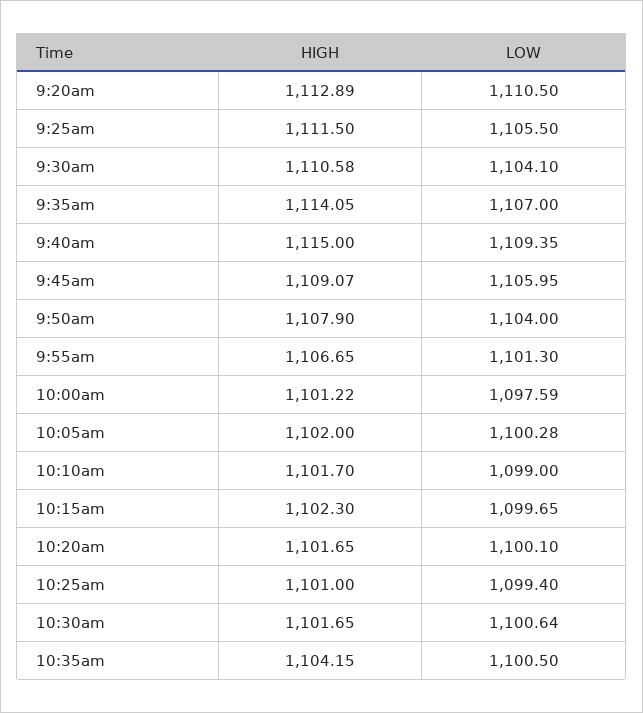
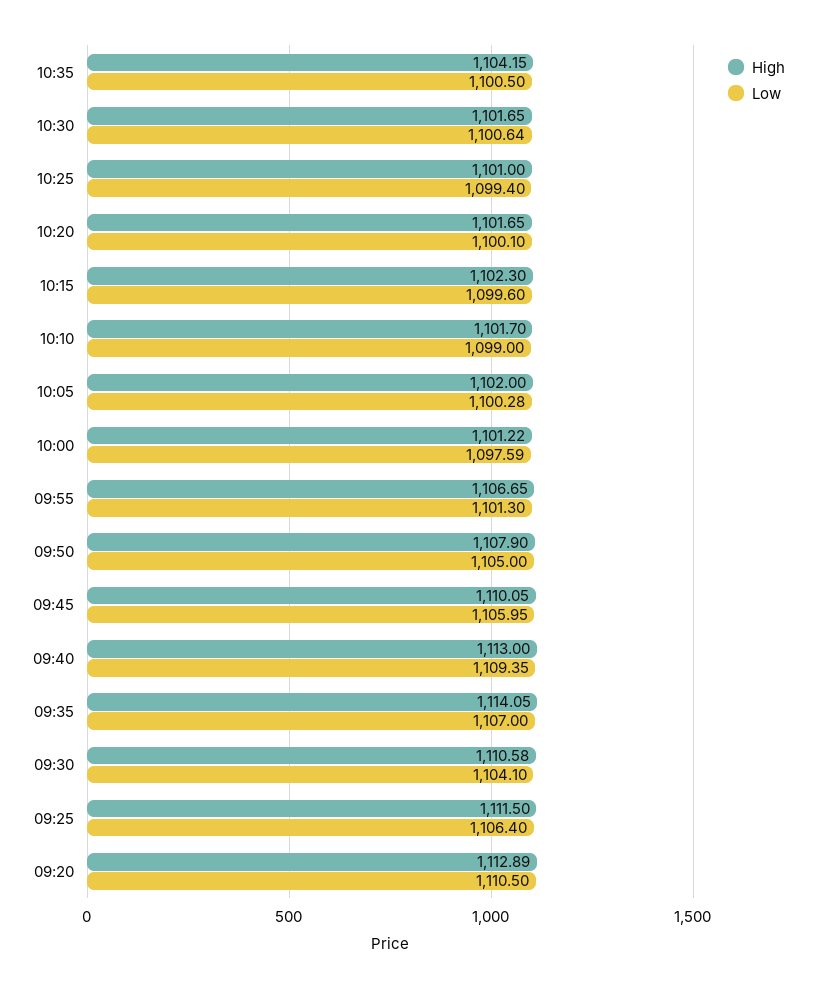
LOW, 9:25am: 1105.5 -> 1106.4
HIGH, 9:40am: 1115 -> 1113
HIGH, 9:45am: 1109.07 -> 1110.05
LOW, 9:50am: 1104 -> 1105
LOW, 10:15am: 1099.65 -> 1099.6

